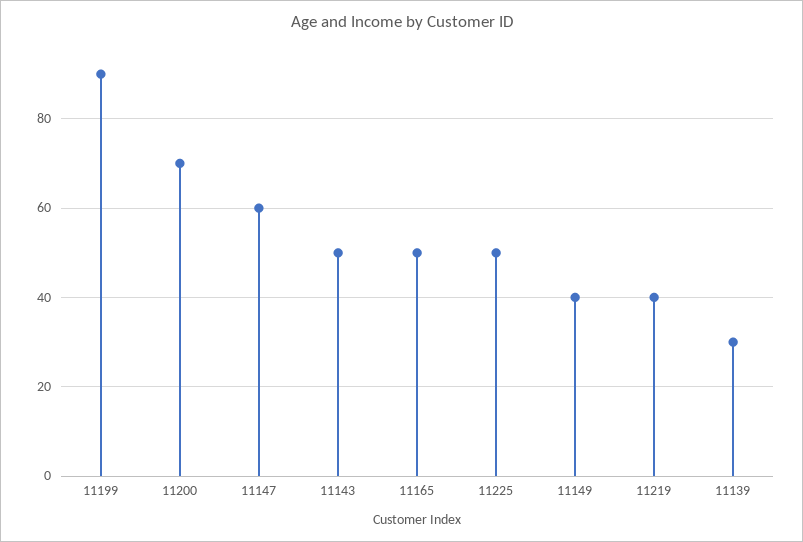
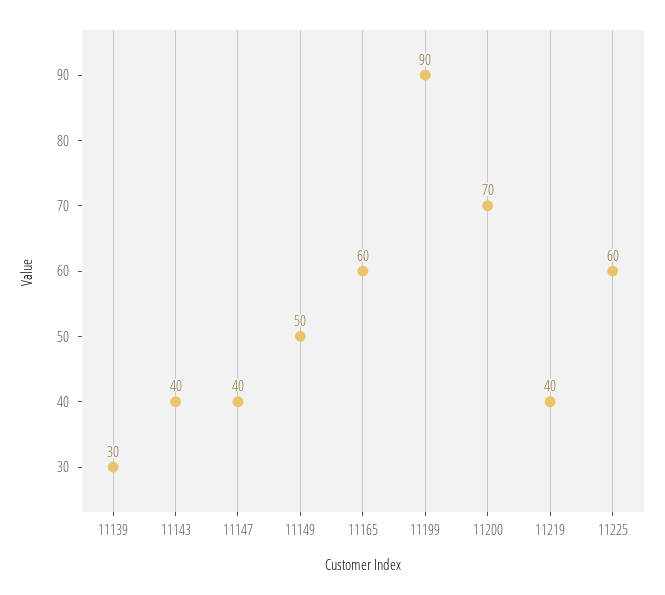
11147: 60 -> 40
11143: 50 -> 40
11165: 50 -> 60
11225: 50 -> 60
11149: 40 -> 50

